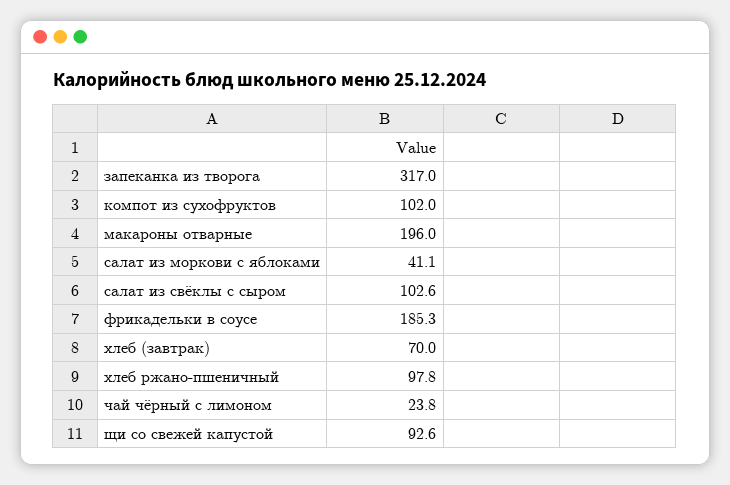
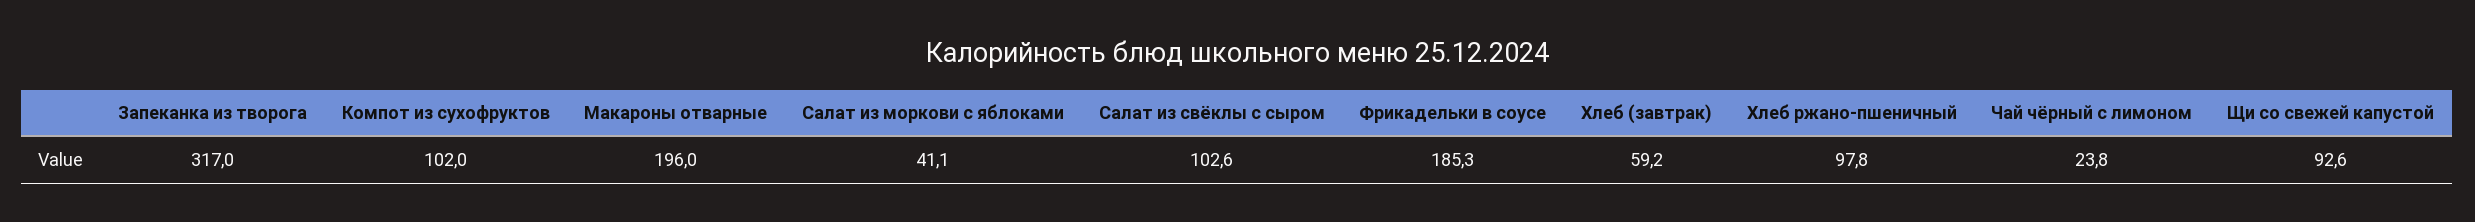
хлеб (завтрак): 70 -> 59.2

